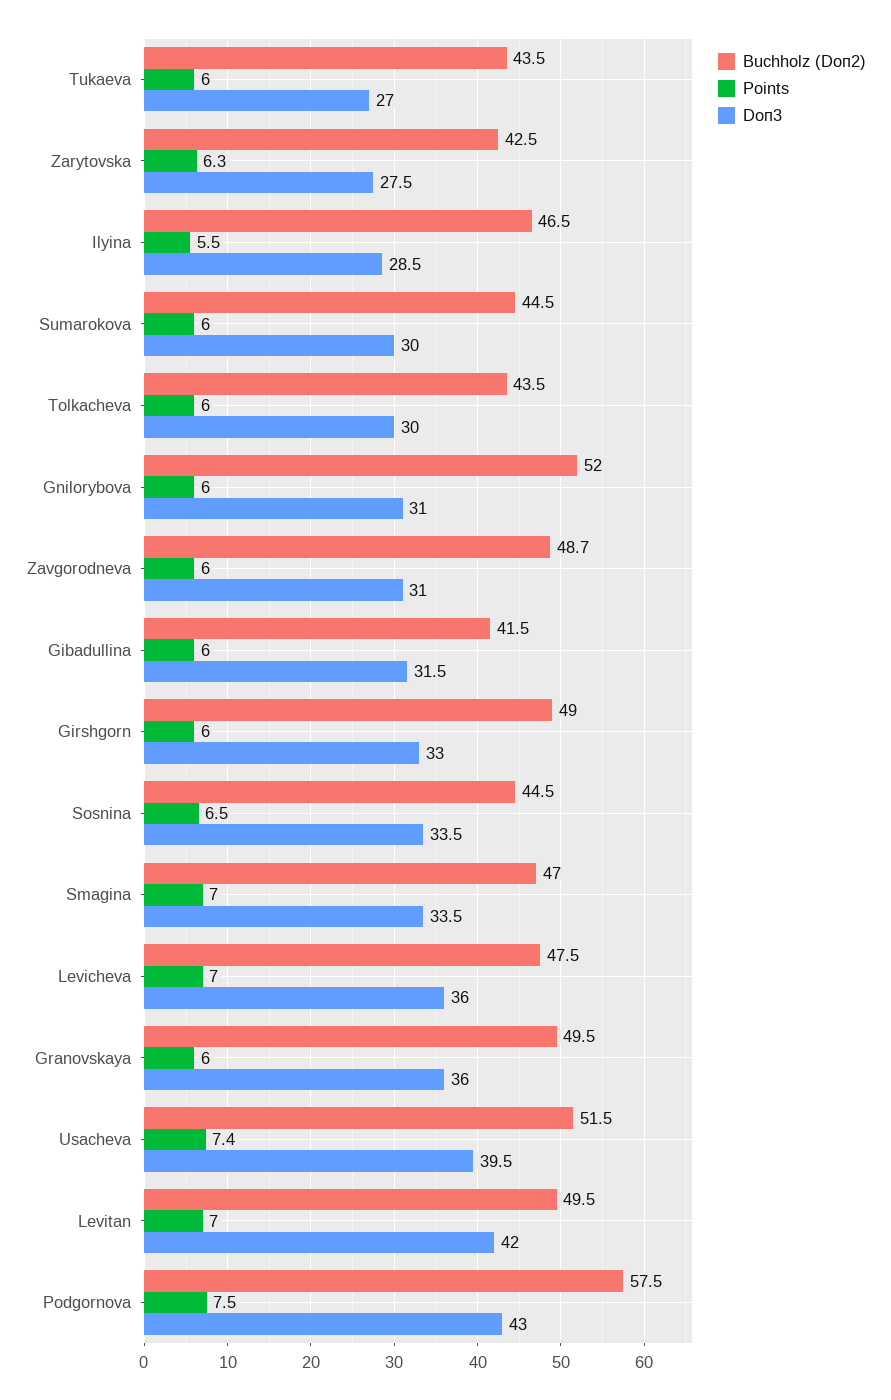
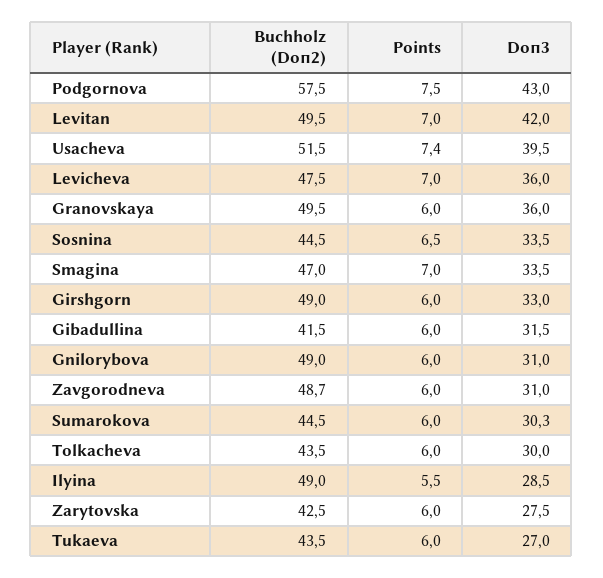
Points, Zarytovska: 6.3 -> 6
Buchholz (Doп2), Ilyina: 46.5 -> 49
Doп3, Sumarokova: 30 -> 30.3
Buchholz (Doп2), Gnilorybova: 52 -> 49

